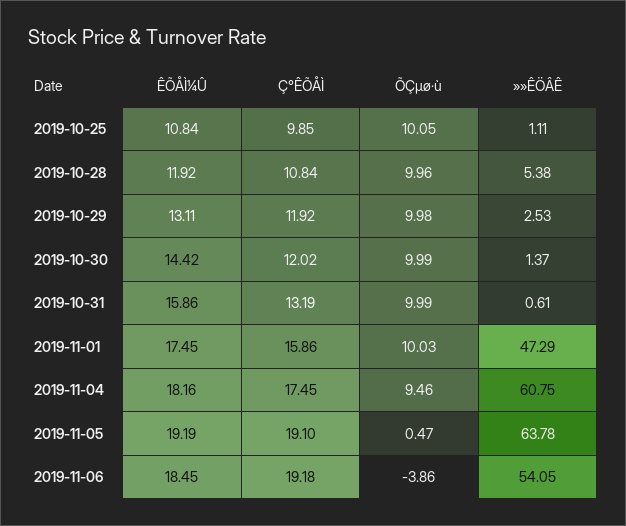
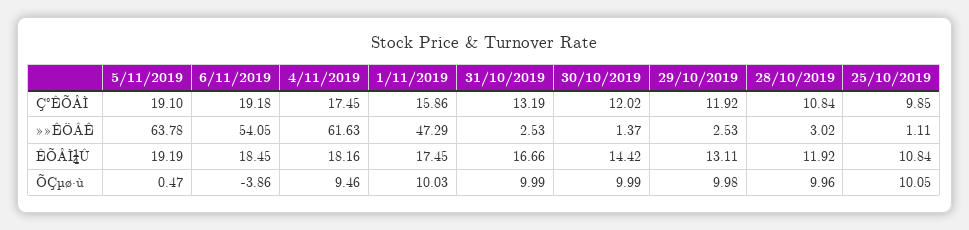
»»ÊÖÂÊ, 2019-10-28: 5.38 -> 3.02
ÊÕÅÌ¼Û, 2019-10-31: 15.86 -> 16.66
»»ÊÖÂÊ, 2019-10-31: 0.61 -> 2.53
»»ÊÖÂÊ, 2019-11-04: 60.75 -> 61.63

